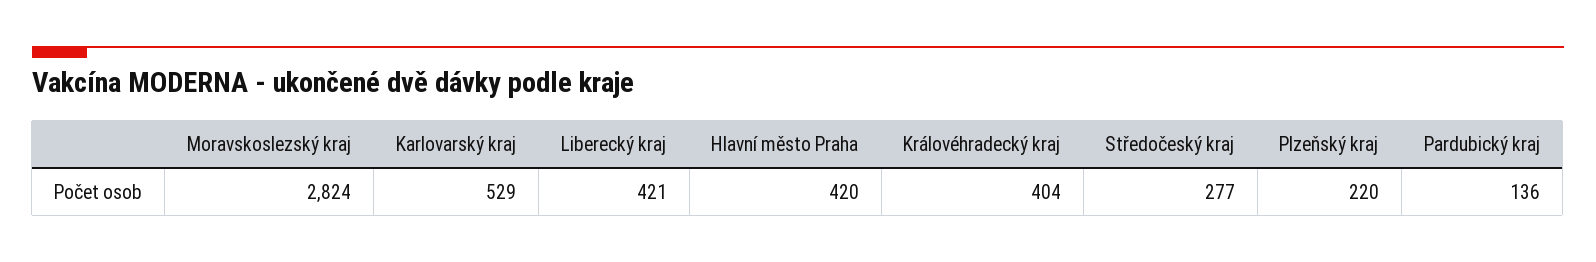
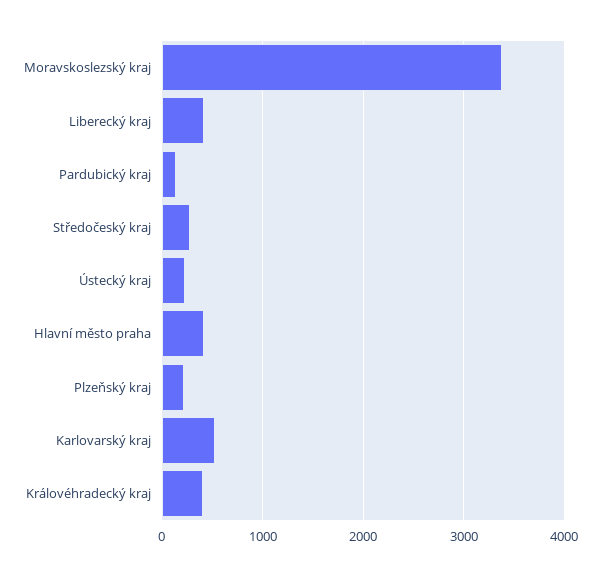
Moravskoslezský kraj: 2824 -> 3400
Ústecký kraj: none -> 200

